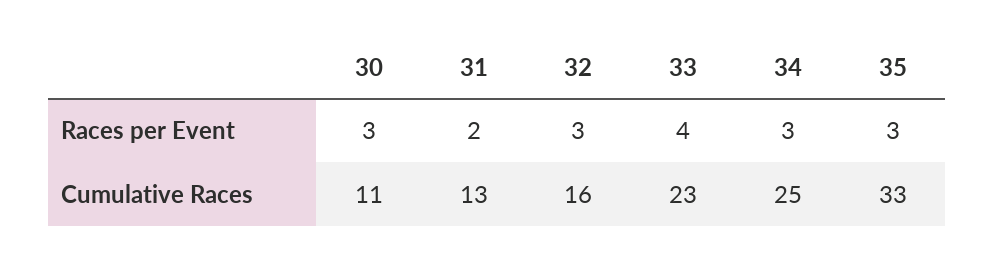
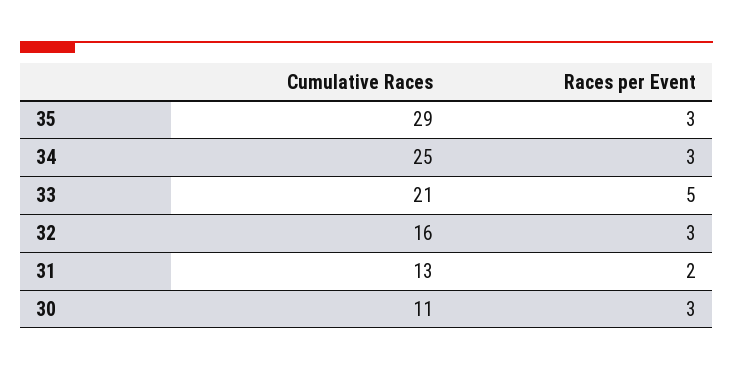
33, Races per Event: 4 -> 5
33, Cumulative Races: 23 -> 21
35, Cumulative Races: 33 -> 29

